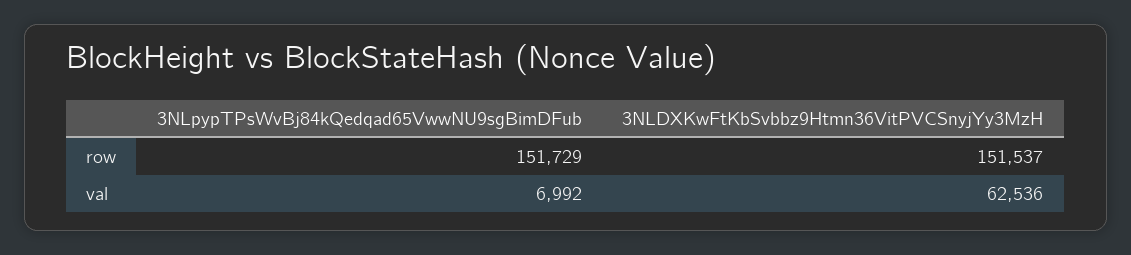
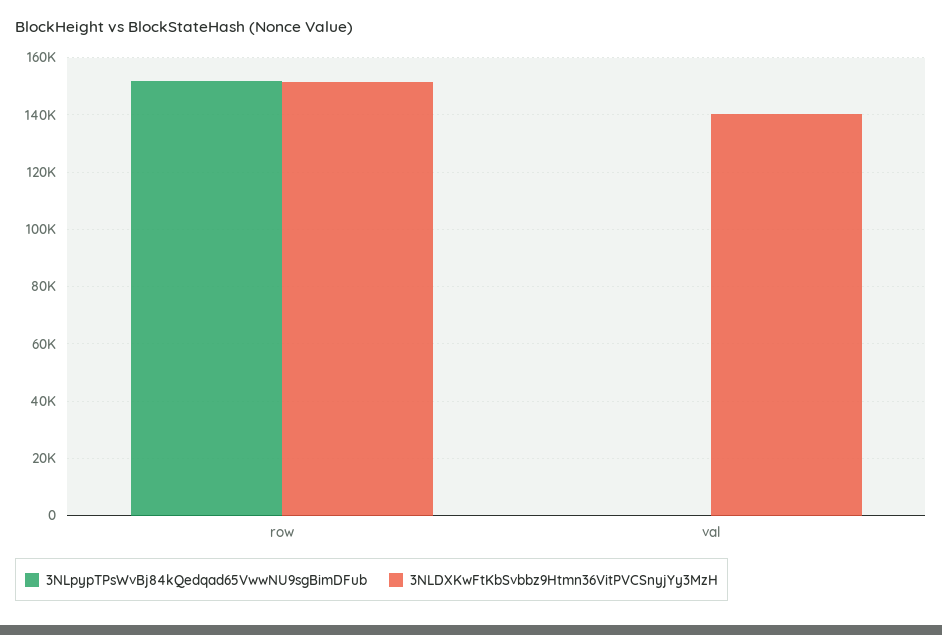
3NLpypTPsWvBj84kQedqad65VwwNU9sgBimDFub, val: 6992 -> 0
3NLDXKwFtKbSvbbz9Htmn36VitPVCSnyjYy3MzH, val: 62536 -> 140000

